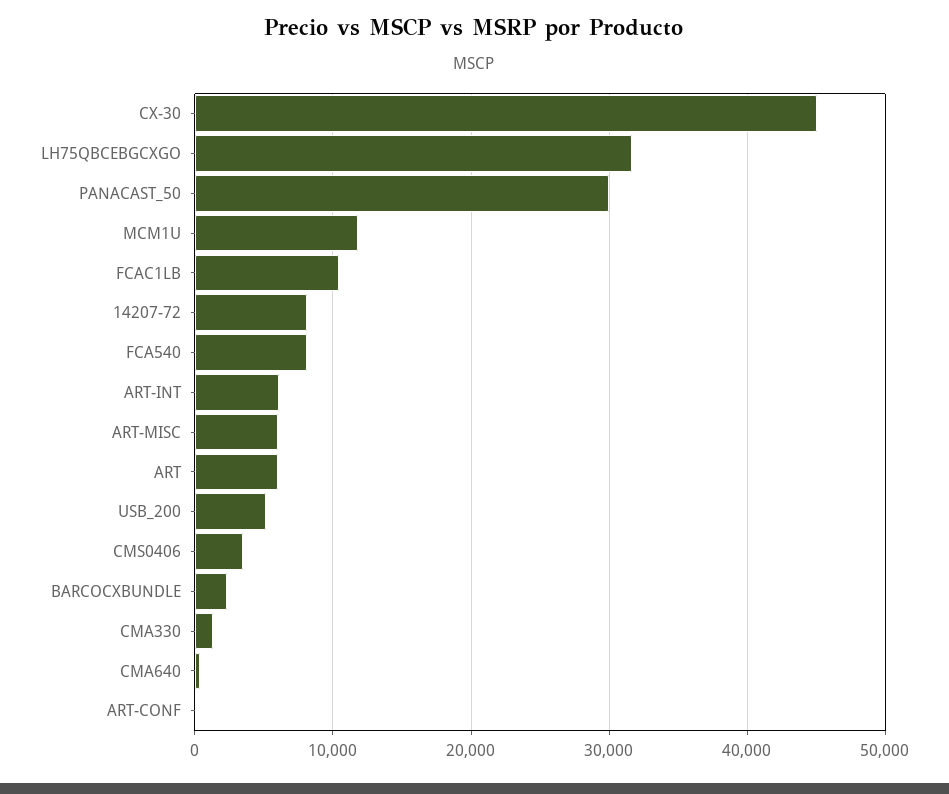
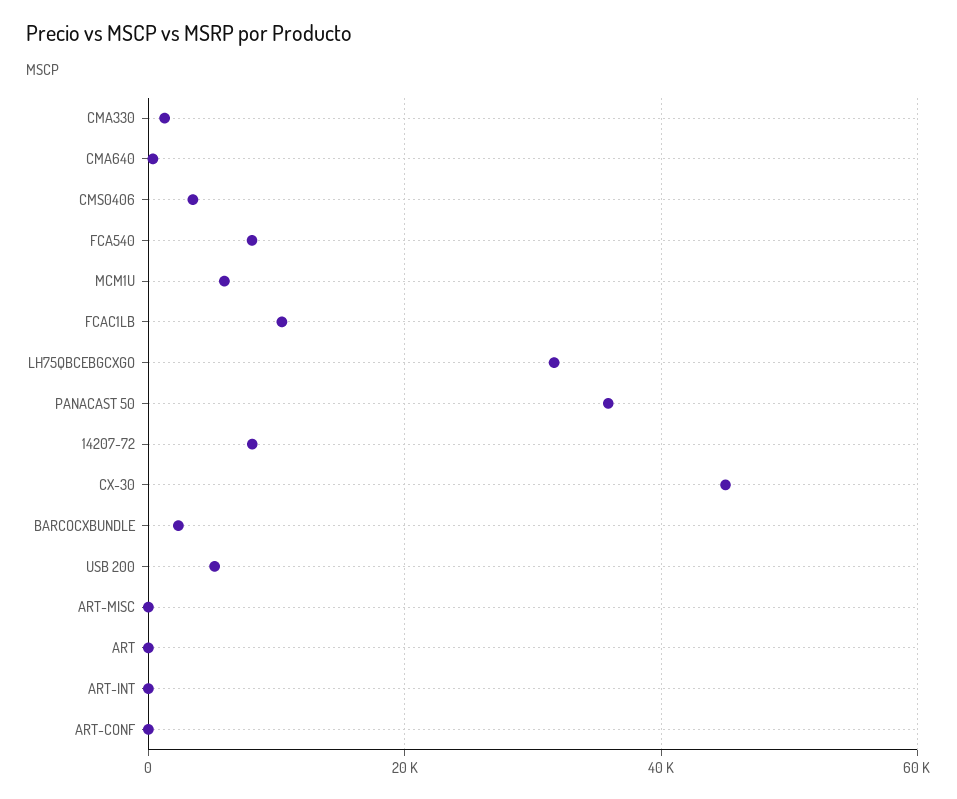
PANACAST_50: 30000 -> 36000
MCM1U: 12000 -> 6000
ART-INT: 6000 -> 0
ART-MISC: 6000 -> 0
ART: 6000 -> 0

